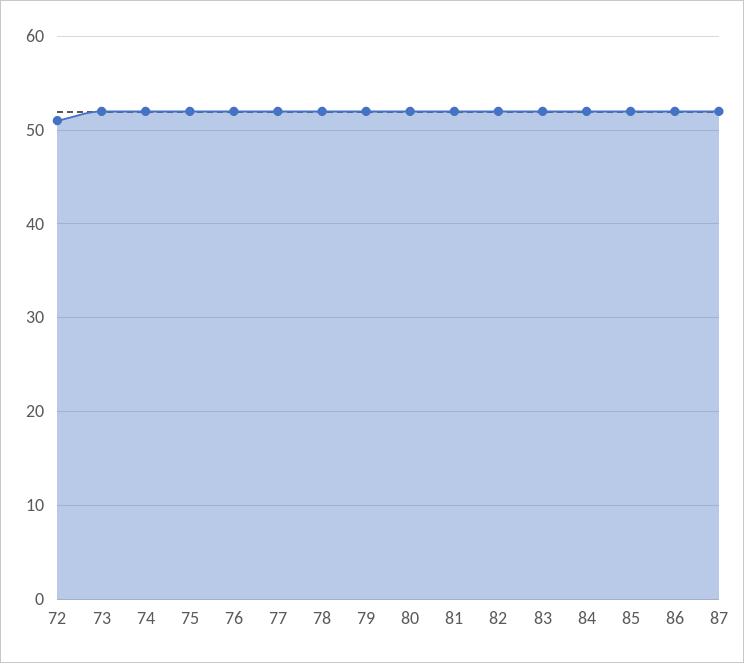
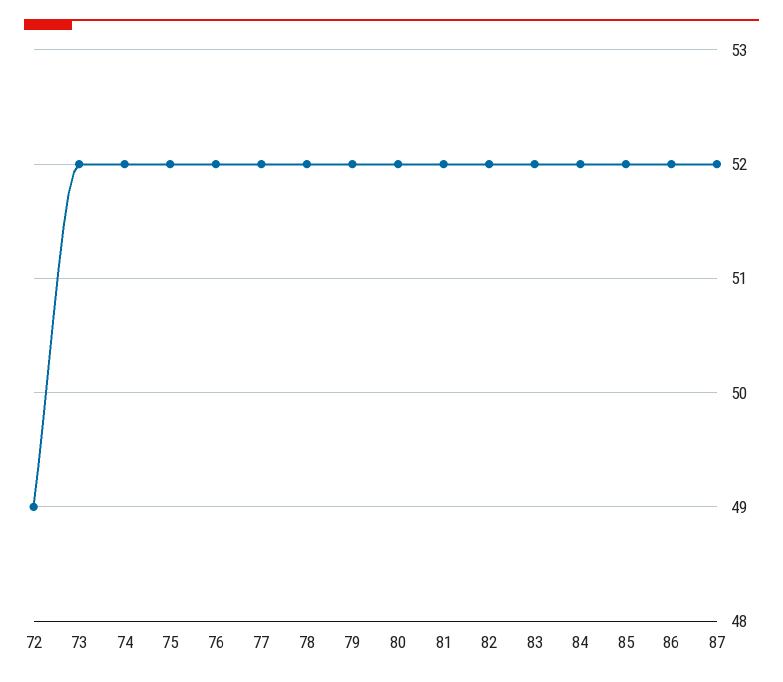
72: 51 -> 49

